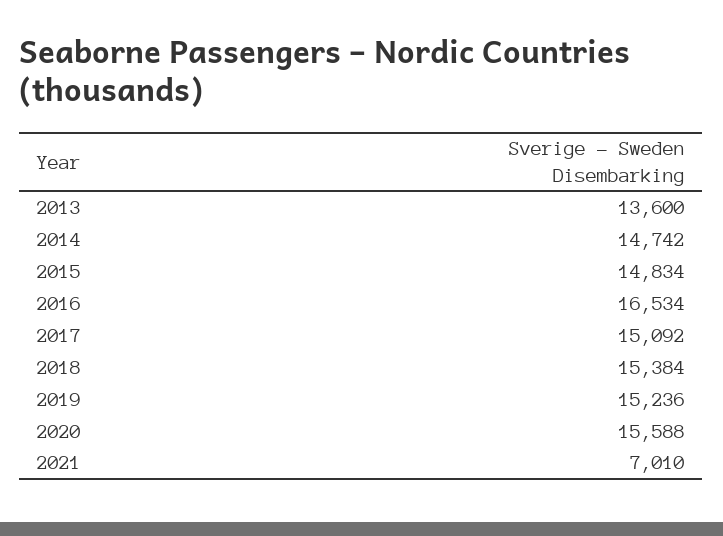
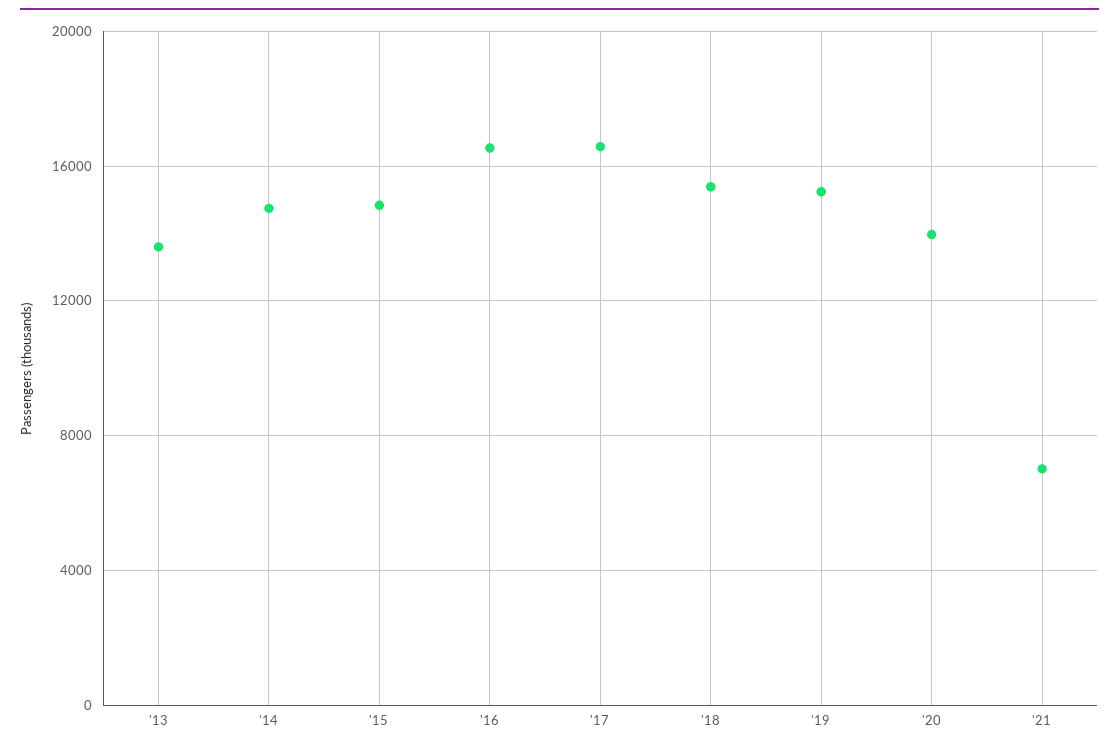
2017: 15092 -> 16500
2020: 15588 -> 14000

